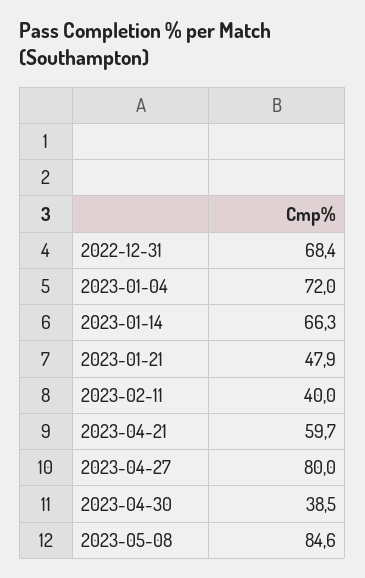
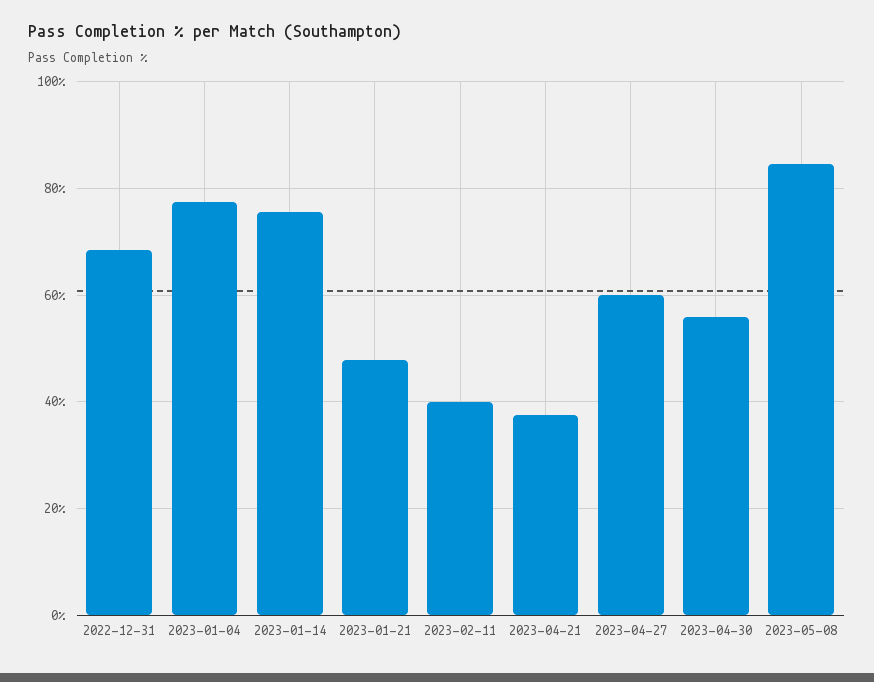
2023-01-04: 72 -> 78
2023-01-14: 66.3 -> 76
2023-04-21: 59.7 -> 38
2023-04-27: 80 -> 60
2023-04-30: 38.5 -> 56

